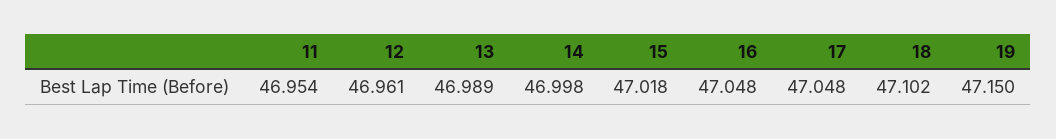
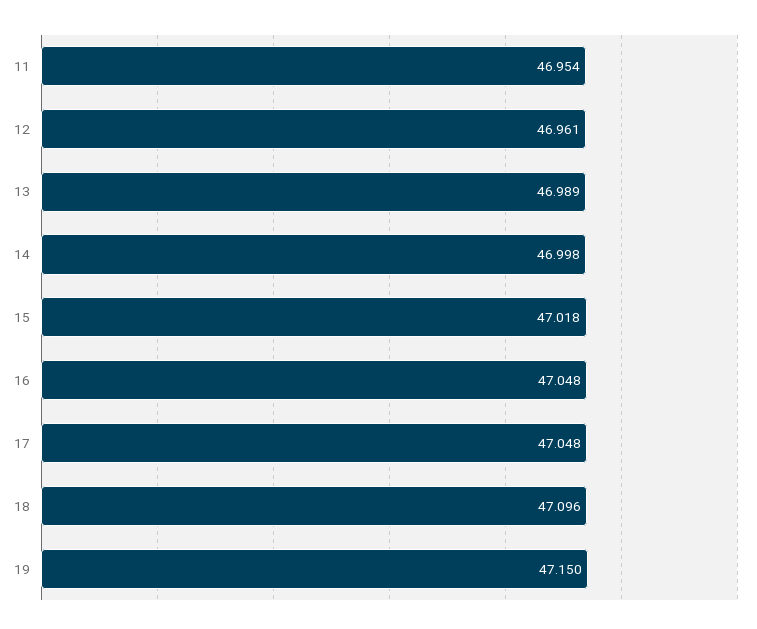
18: 47.102 -> 47.096

